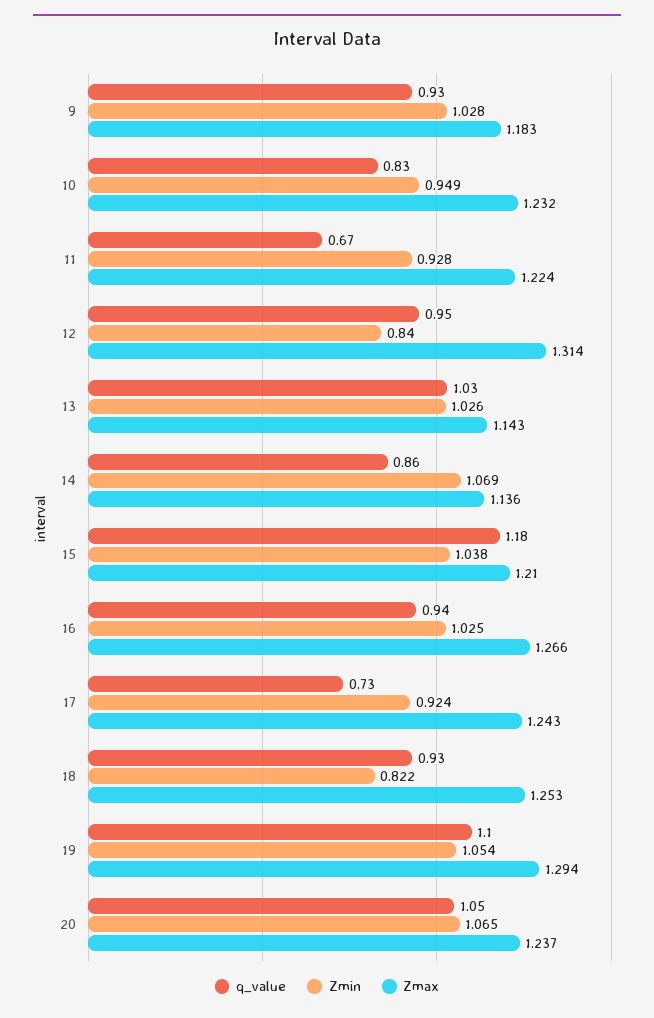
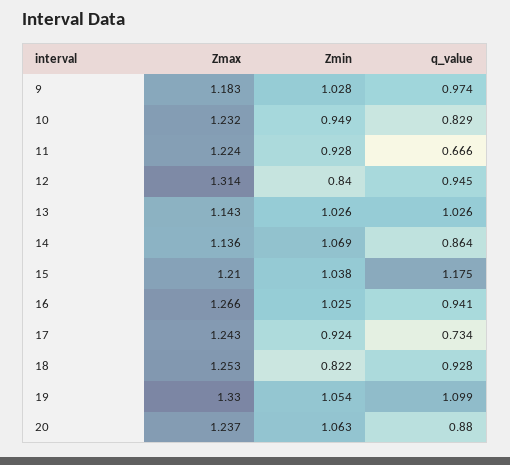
q_value, 9: 0.93 -> 0.974
Zmax, 19: 1.294 -> 1.33
q_value, 20: 1.05 -> 0.88
Zmin, 20: 1.065 -> 1.063

